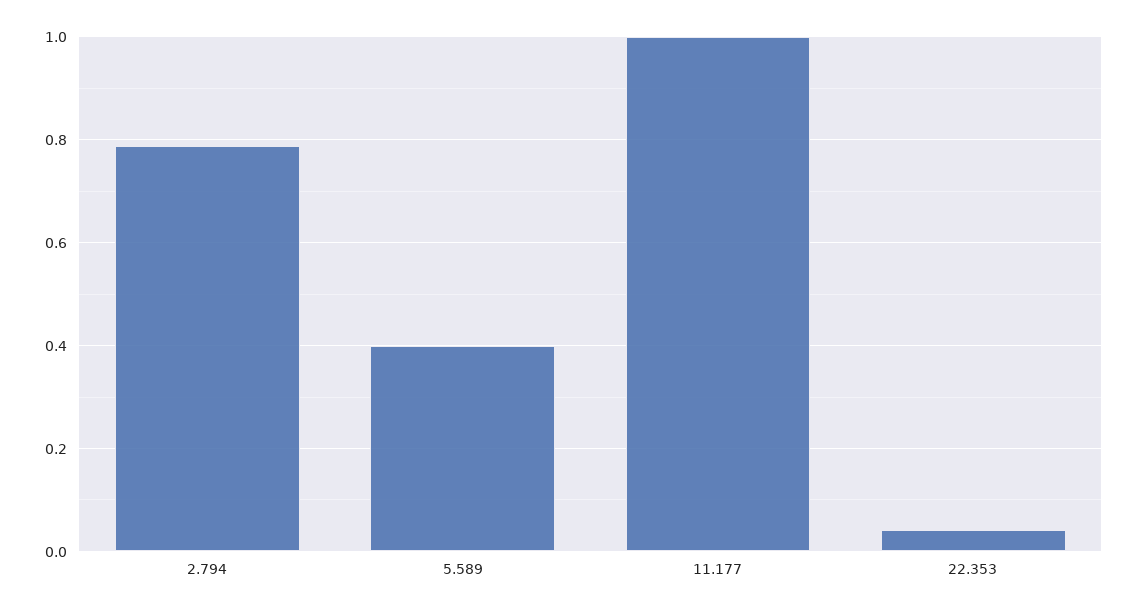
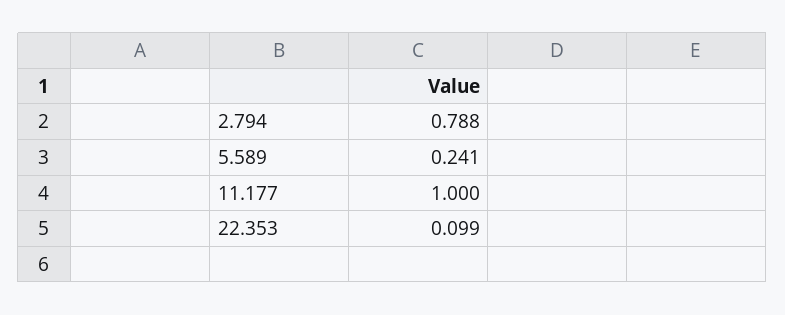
5.589: 0.4 -> 0.241
22.353: 0.04 -> 0.099

